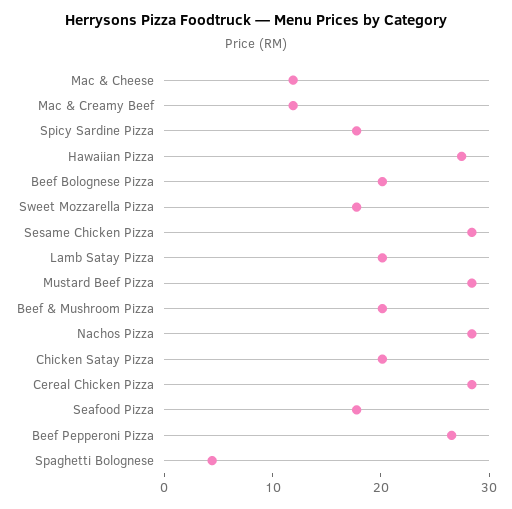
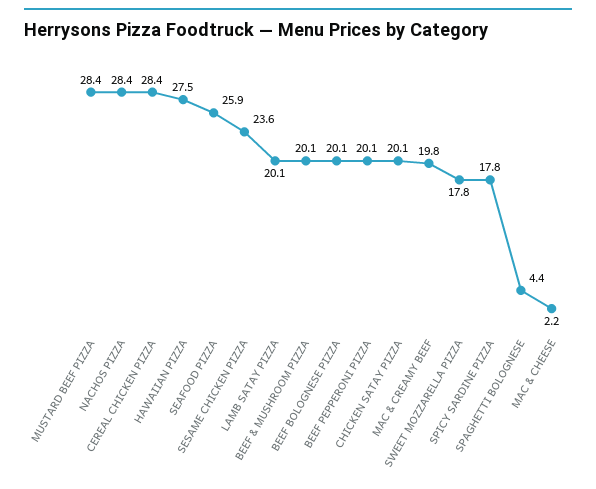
Mac & Cheese: 12 -> 2.2
Mac & Creamy Beef: 12 -> 19.8
Sesame Chicken Pizza: 28 -> 23.6
Seafood Pizza: 18 -> 25.9
Beef Pepperoni Pizza: 26 -> 20.1

